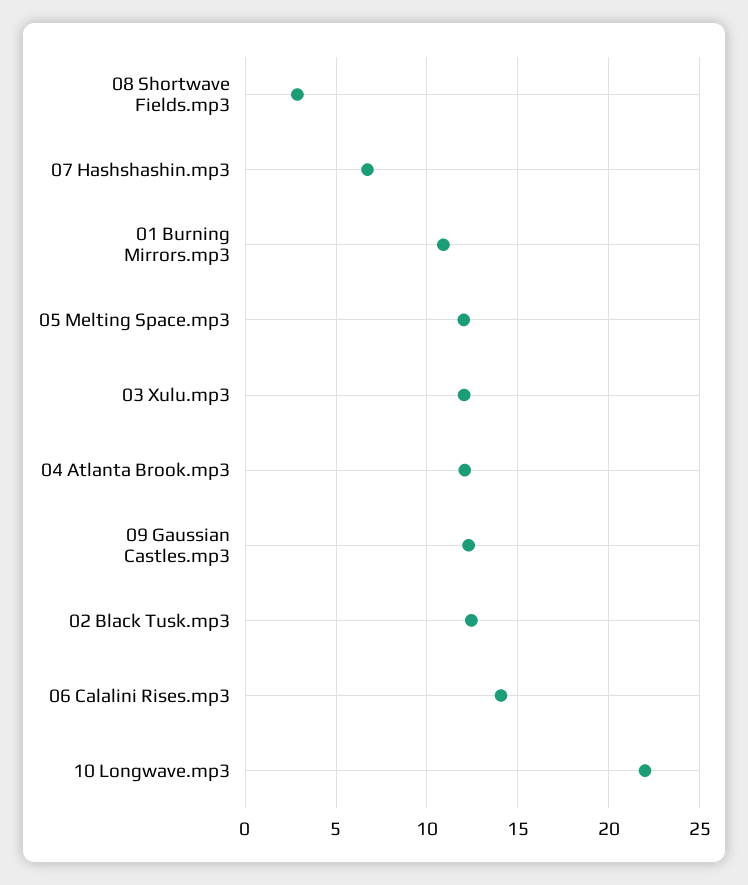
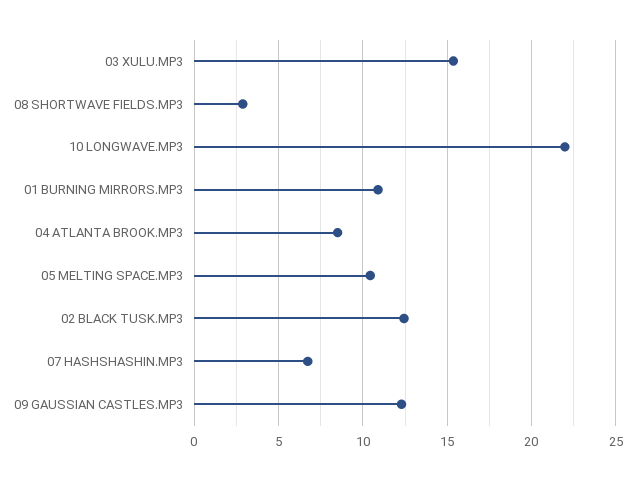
05 Melting Space.mp3: 12 -> 10.5
03 Xulu.mp3: 12 -> 15.5
04 Atlanta Brook.mp3: 12 -> 8.5
06 Calalini Rises.mp3: 14 -> none

